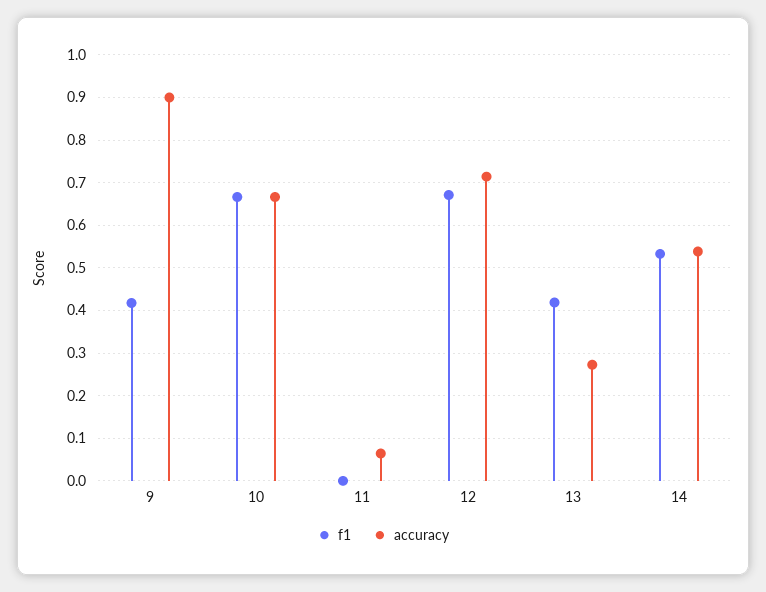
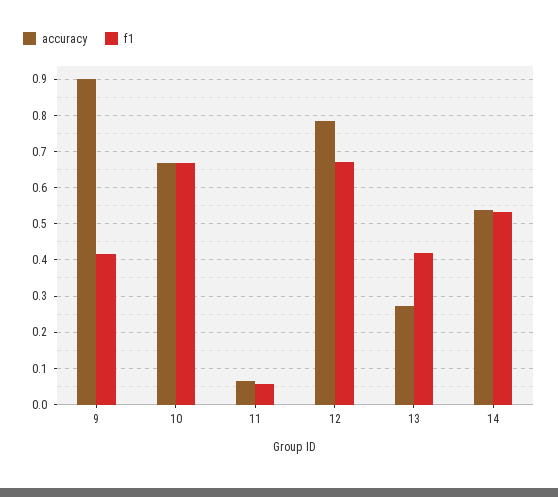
f1, 11: 0 -> 0.06
accuracy, 12: 0.72 -> 0.78

